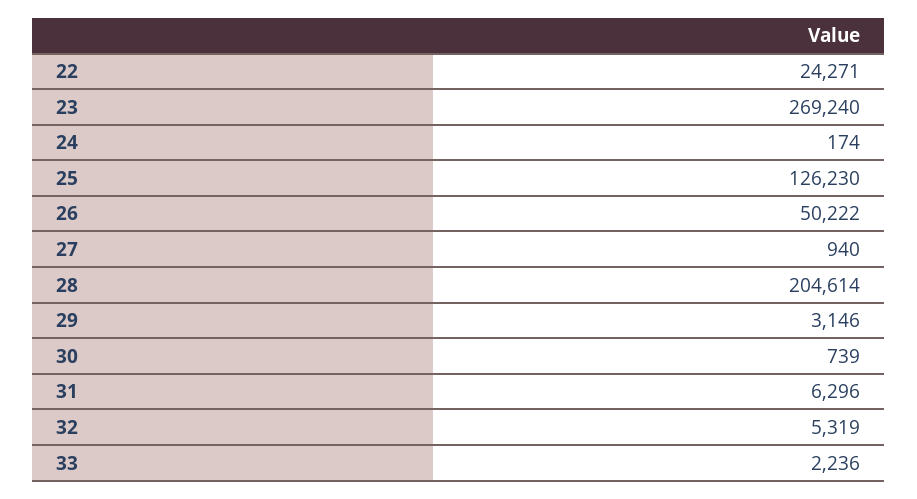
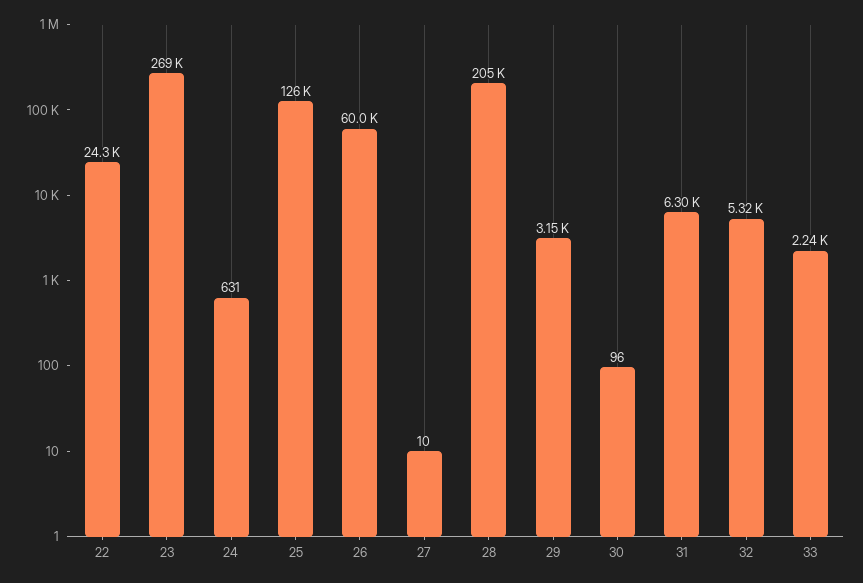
24: 174 -> 631
26: 50222 -> 60000
27: 940 -> 10
30: 739 -> 96

